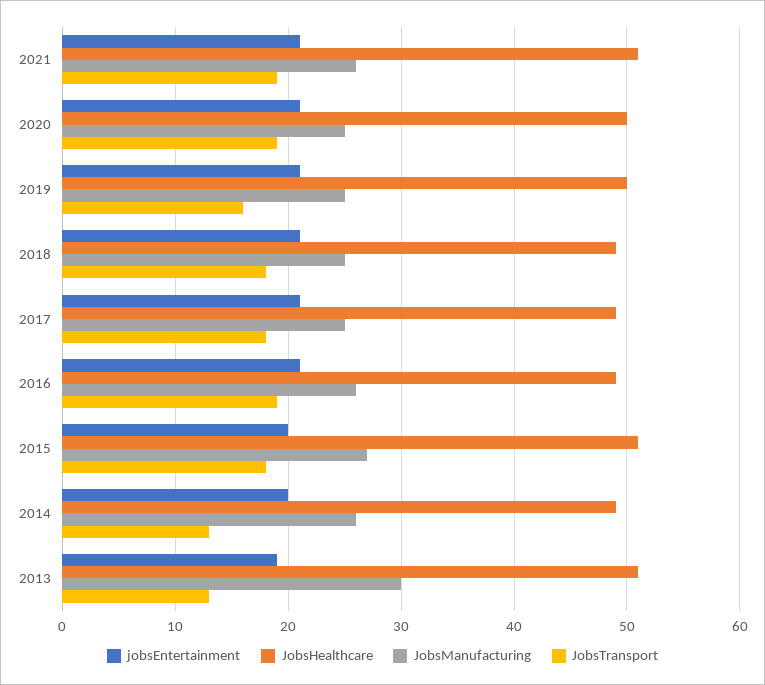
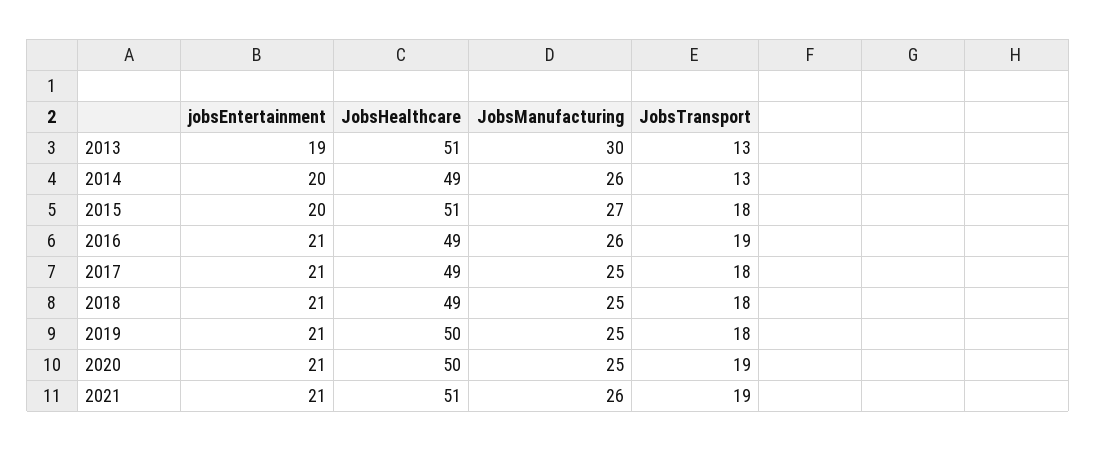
JobsTransport, 2019: 16 -> 18

